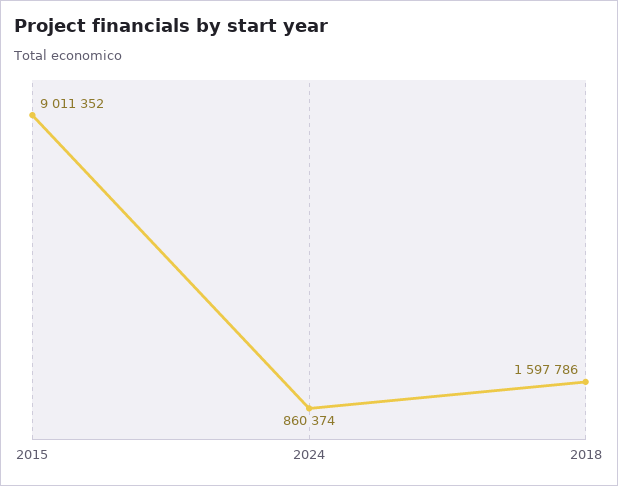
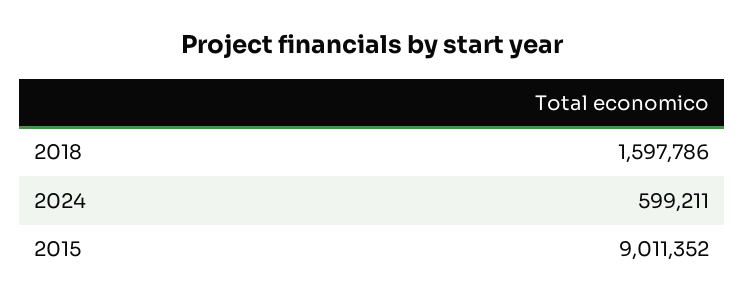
2024: 860374 -> 599211

